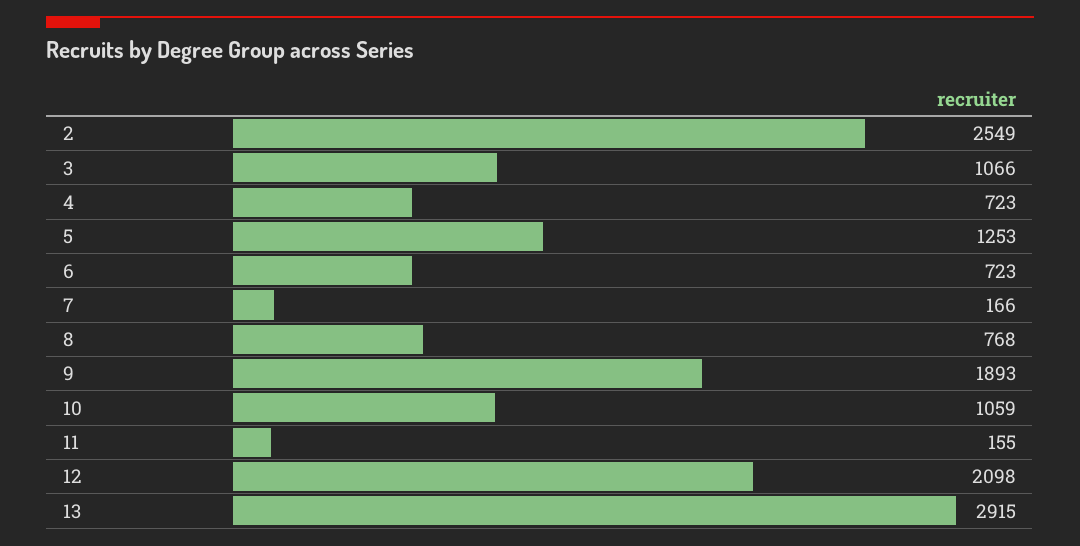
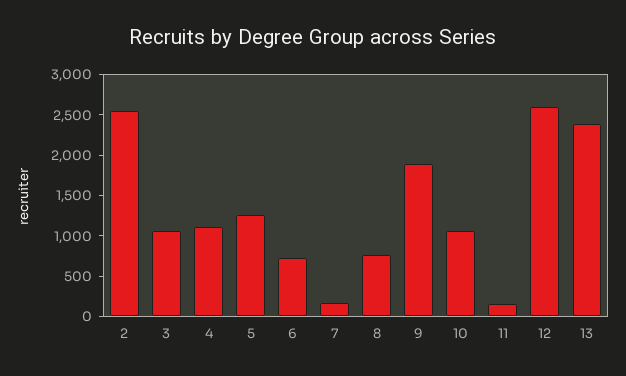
4: 723 -> 1100
12: 2098 -> 2600
13: 2915 -> 2400

